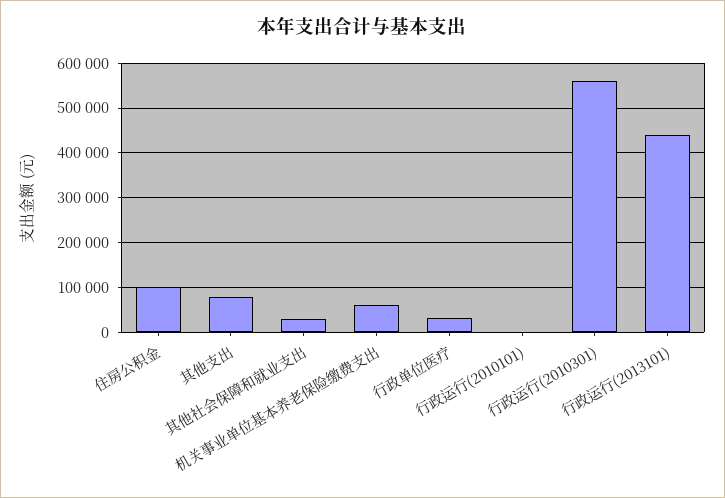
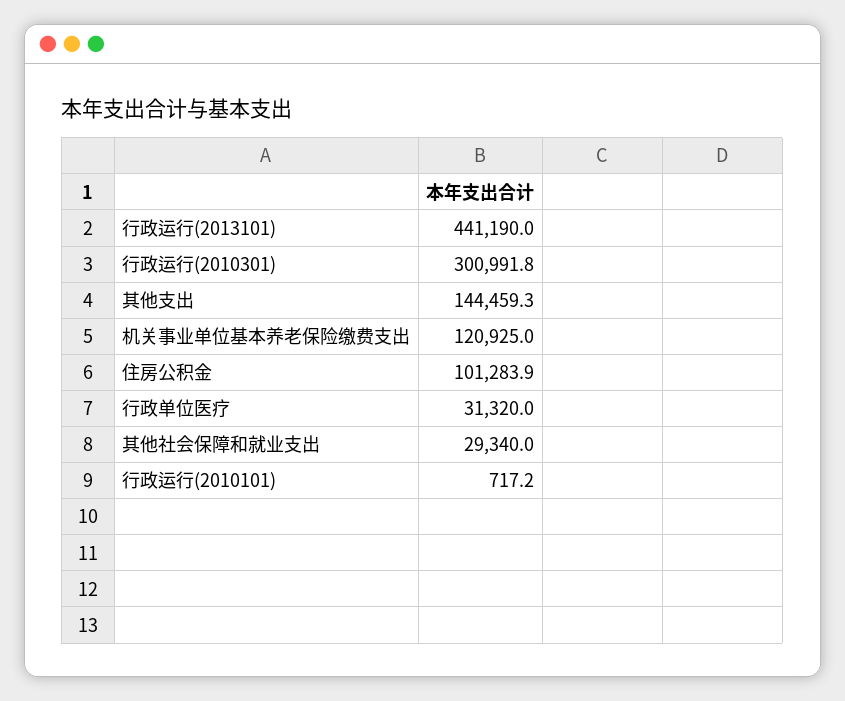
其他支出: 80000 -> 144459.3
机关事业单位基本养老保险缴费支出: 60000 -> 120925
行政运行(2010301): 560000 -> 300991.8

